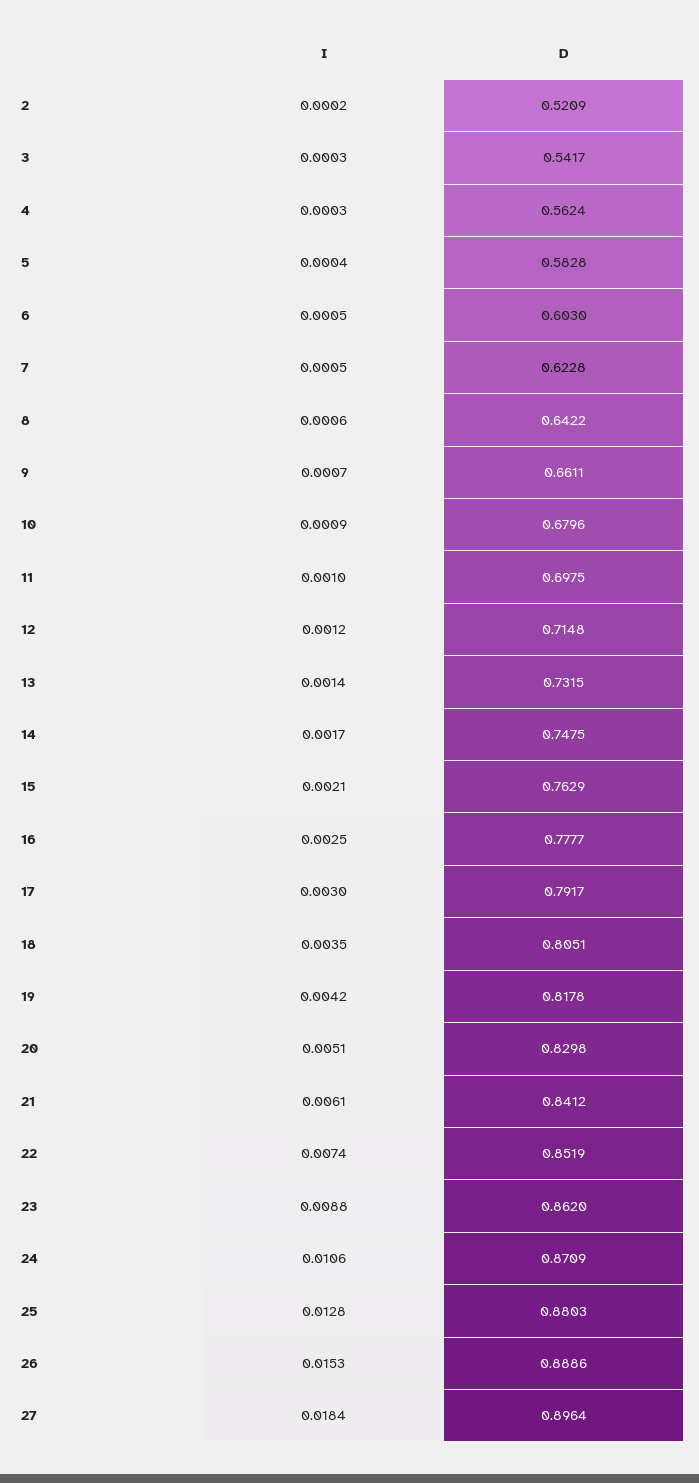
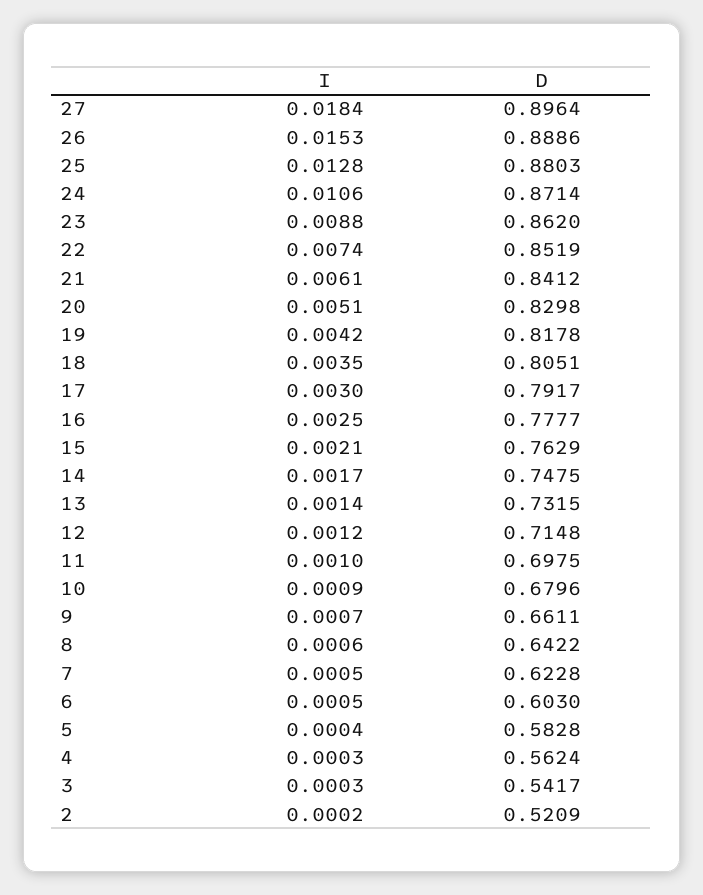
D, 24: 0.8709 -> 0.8714

